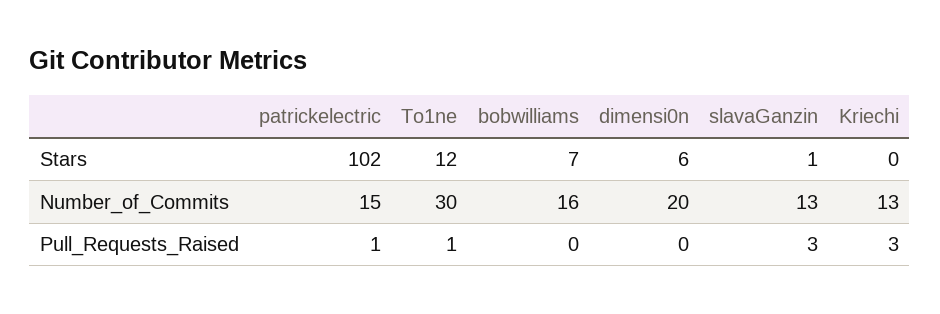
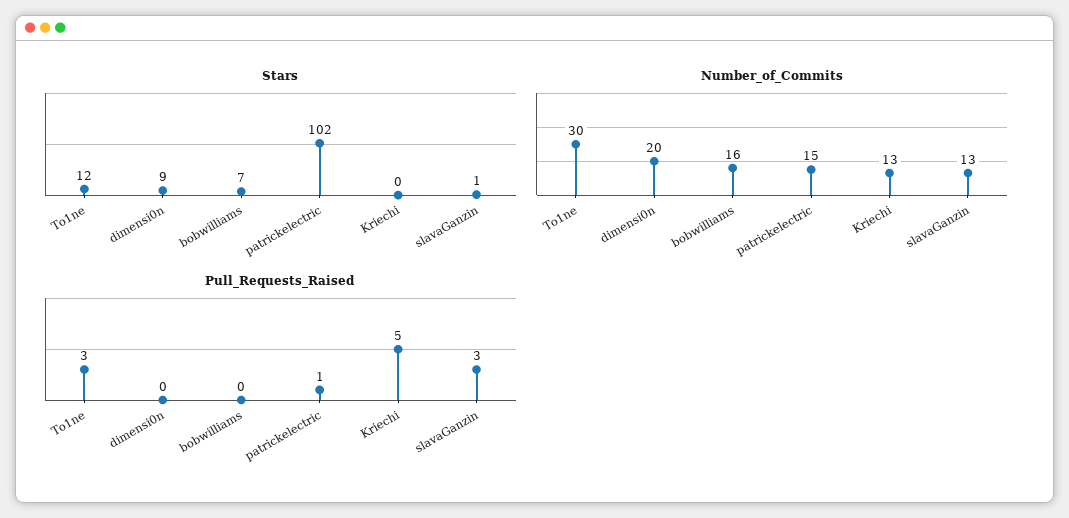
Stars, dimensi0n: 6 -> 9
Pull_Requests_Raised, To1ne: 1 -> 3
Pull_Requests_Raised, Kriechi: 3 -> 5

